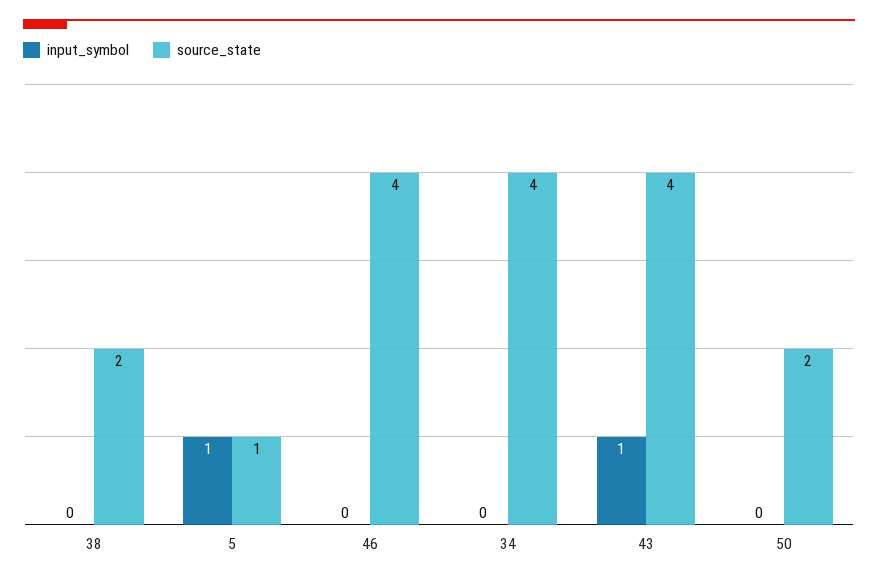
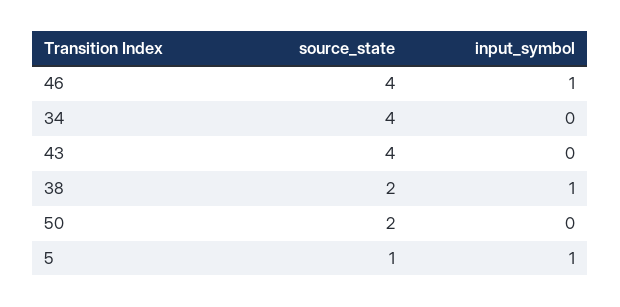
input_symbol, 38: 0 -> 1
input_symbol, 46: 0 -> 1
input_symbol, 43: 1 -> 0

